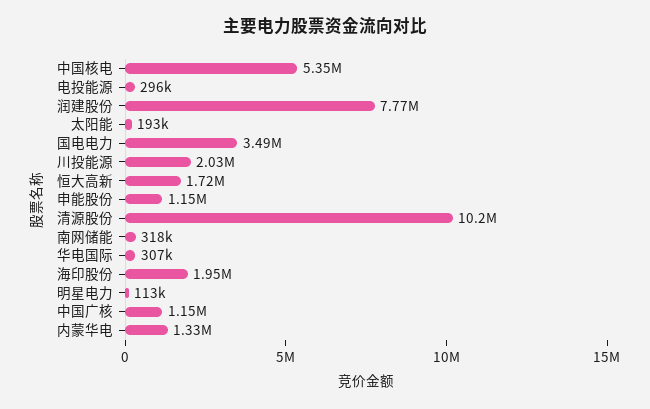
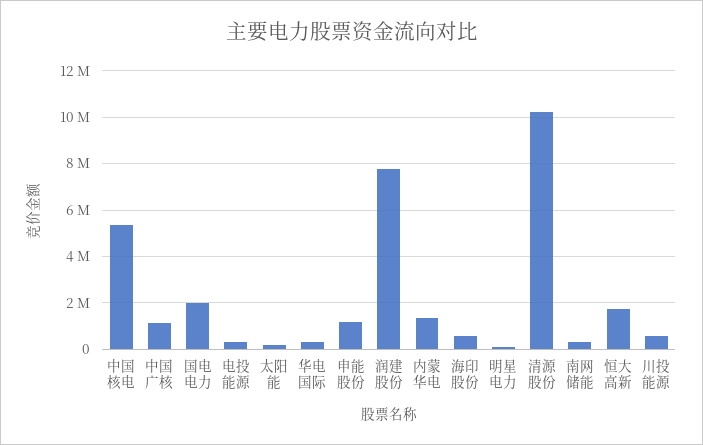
国电电力: 3490000 -> 2000000
川投能源: 2030000 -> 500000
海印股份: 1950000 -> 500000

